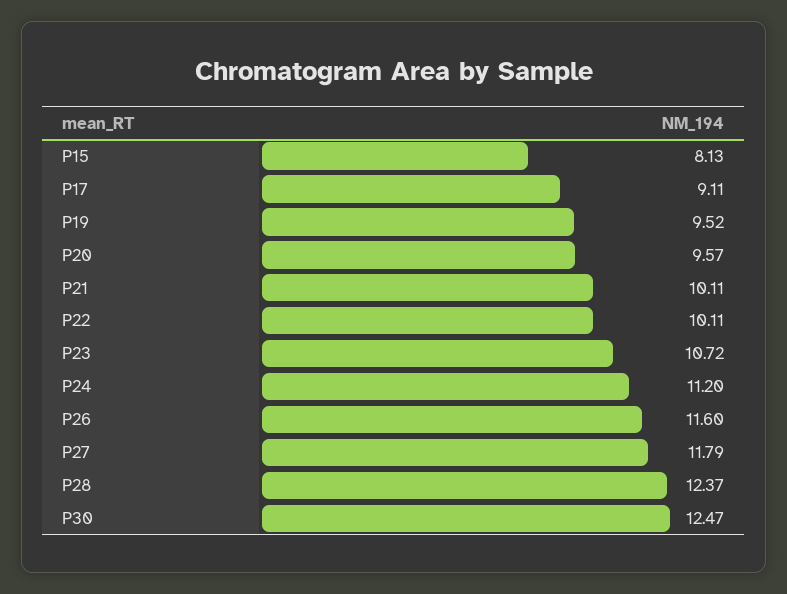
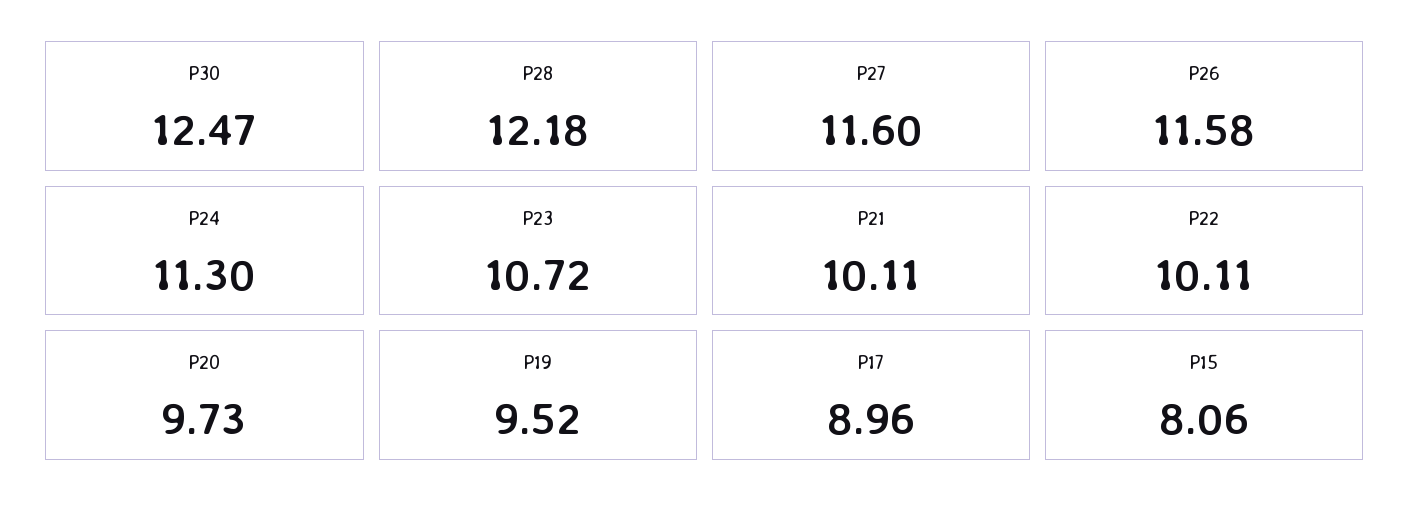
P15: 8.13 -> 8.06
P17: 9.11 -> 8.96
P20: 9.57 -> 9.73
P24: 11.2 -> 11.3
P26: 11.6 -> 11.58
P27: 11.79 -> 11.6
P28: 12.37 -> 12.18

